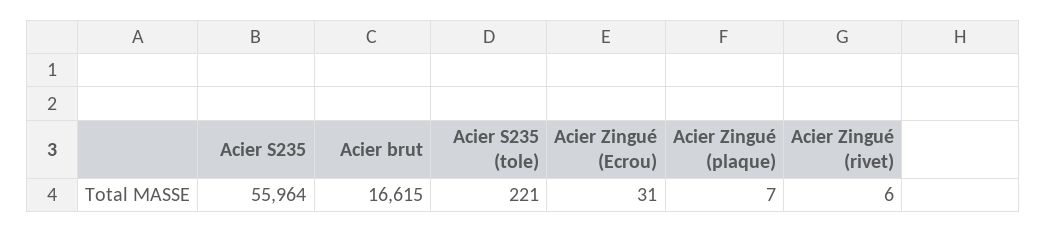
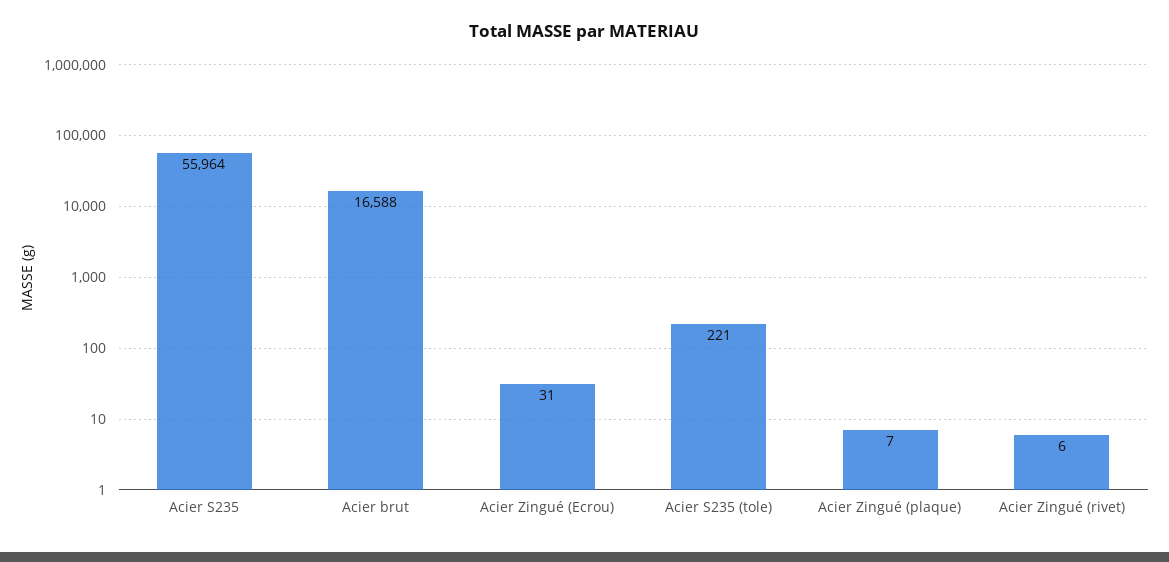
Acier brut: 16615 -> 16588

